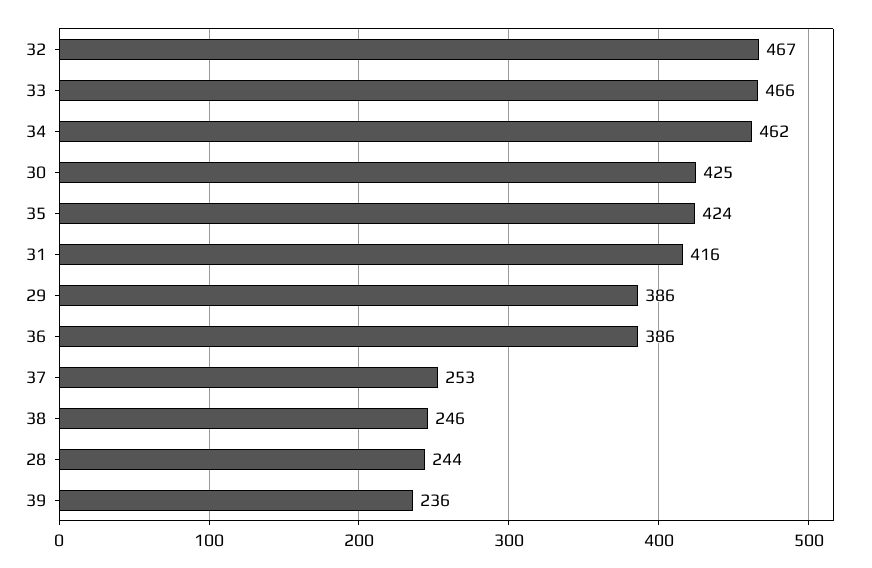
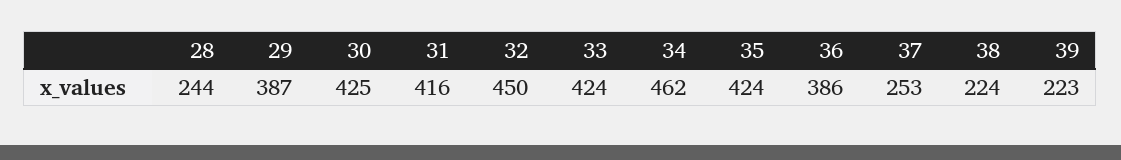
32: 467 -> 450
33: 466 -> 424
29: 386 -> 387
38: 246 -> 224
39: 236 -> 223

